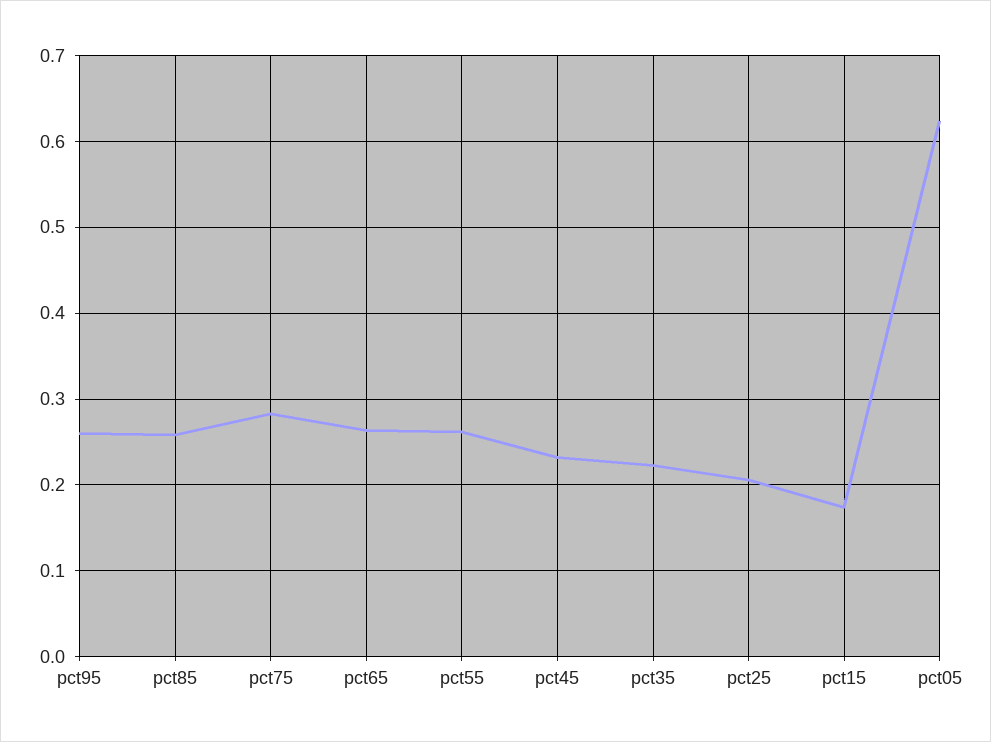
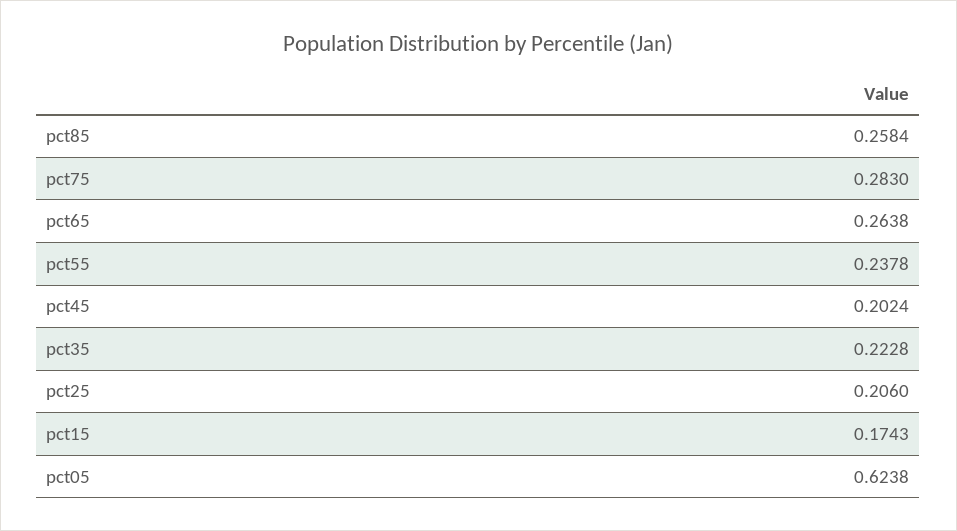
pct95: 0.26 -> none
pct55: 0.26 -> 0.2378
pct45: 0.23 -> 0.2024

